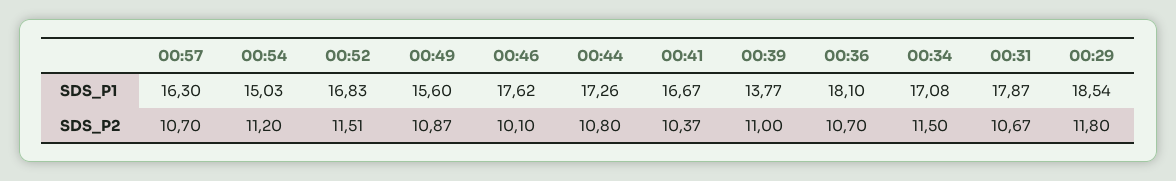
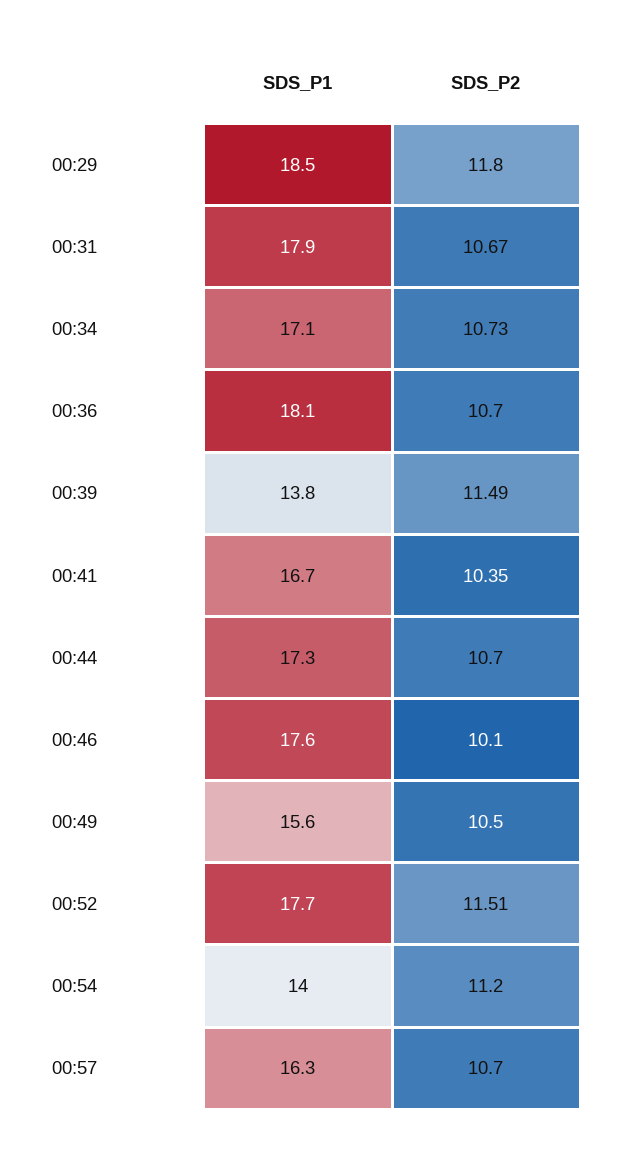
00:54, SDS_P1: 15.03 -> 14
00:52, SDS_P1: 16.83 -> 17.7
00:49, SDS_P2: 10.87 -> 10.5
00:44, SDS_P2: 10.8 -> 10.7
00:41, SDS_P2: 10.37 -> 10.35
00:39, SDS_P2: 11 -> 11.49
00:34, SDS_P2: 11.5 -> 10.73

